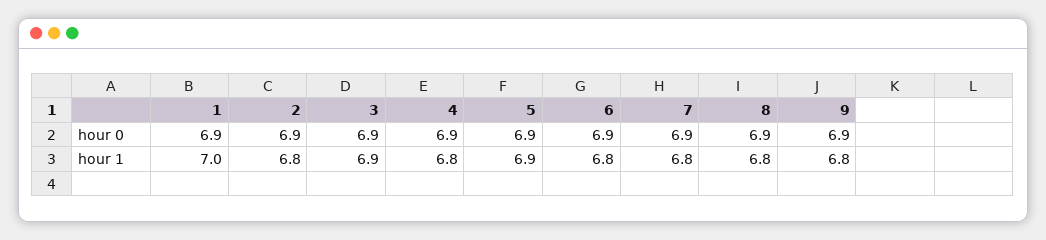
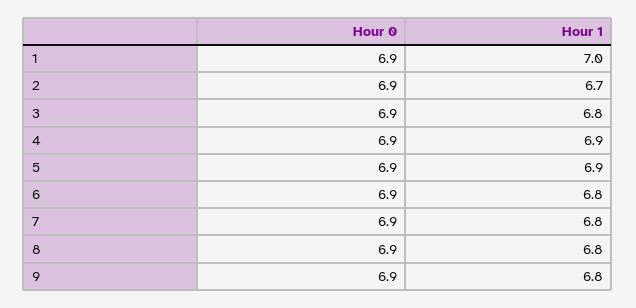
2, hour 1: 6.8 -> 6.7
3, hour 1: 6.9 -> 6.8
4, hour 1: 6.8 -> 6.9

